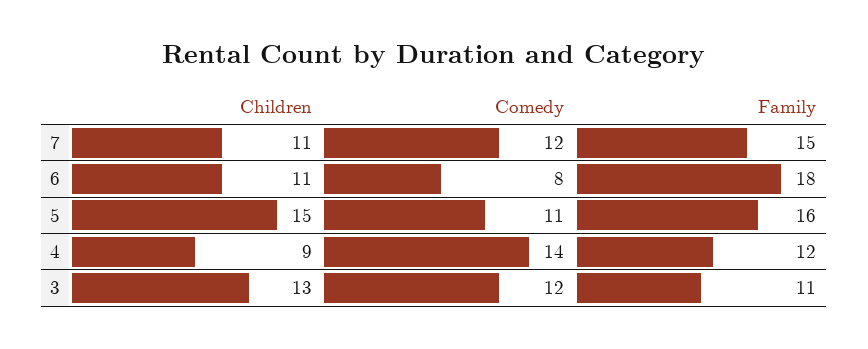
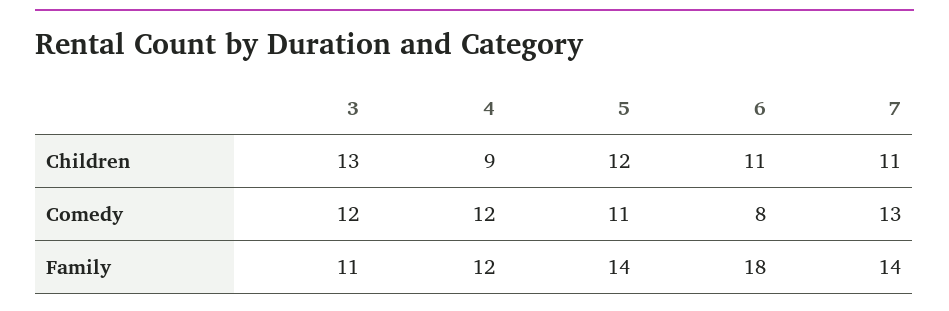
Comedy, 7: 12 -> 13
Family, 7: 15 -> 14
Children, 5: 15 -> 12
Family, 5: 16 -> 14
Comedy, 4: 14 -> 12

